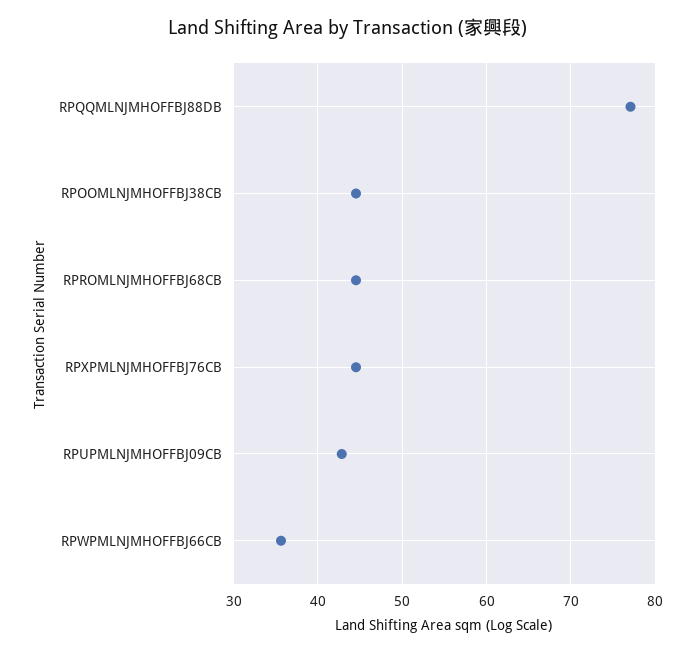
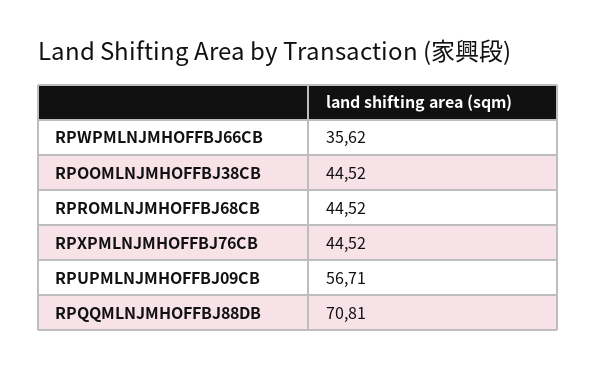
RPQQMLNJMHOFFBJ88DB: 77 -> 70.81
RPUPMLNJMHOFFBJ09CB: 43 -> 56.71

